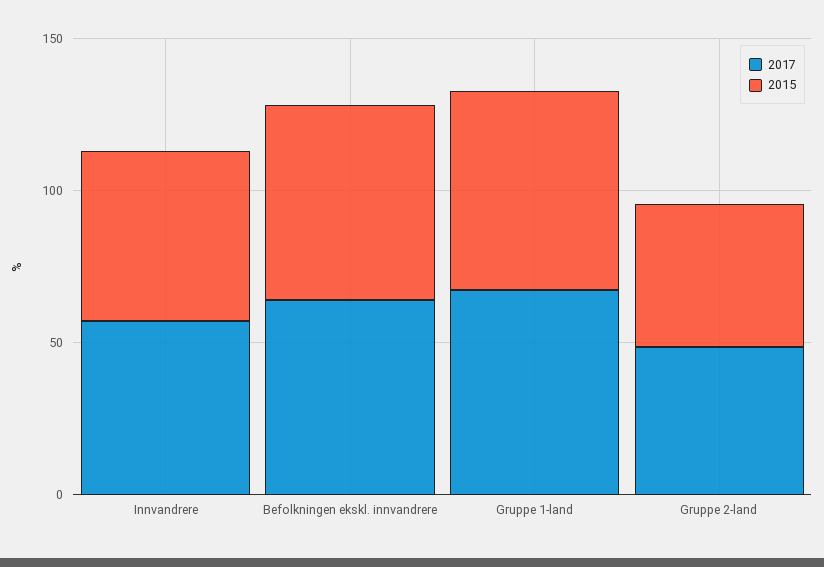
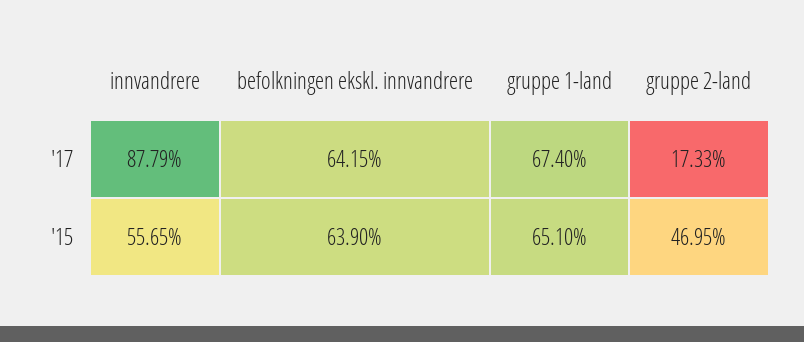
2017, Innvandrere: 60 -> 87.79
2017, Gruppe 2-land: 50 -> 17.33

